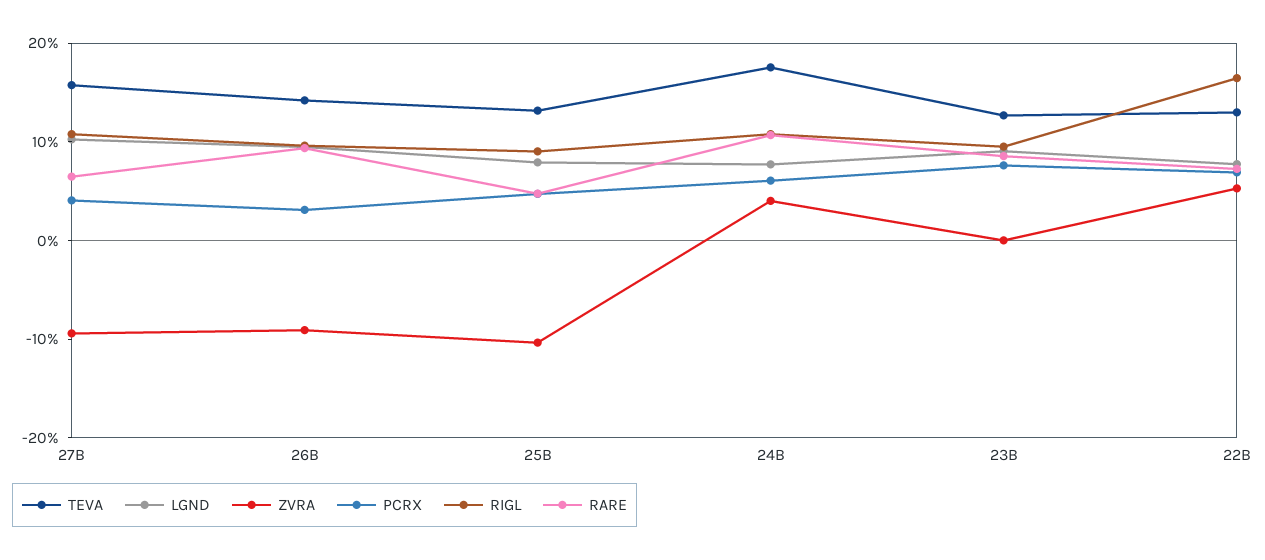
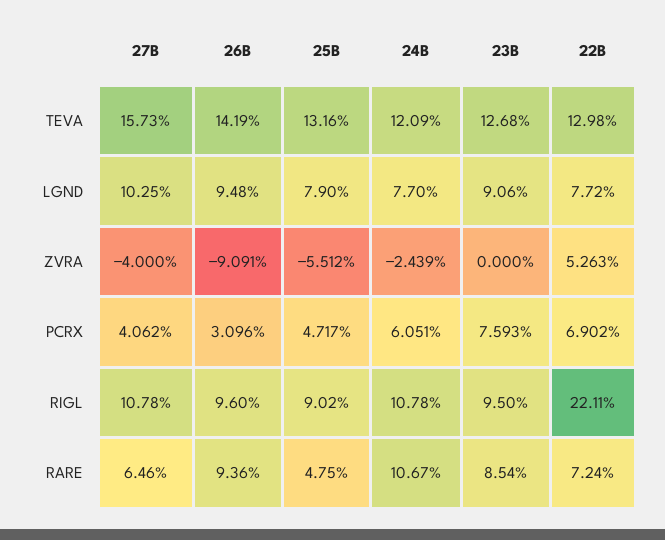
ZVRA, 27B: -10 -> -4
ZVRA, 25B: -10 -> -5.512
TEVA, 24B: 18 -> 12.09
ZVRA, 24B: 4 -> -2.439
RIGL, 22B: 16 -> 22.11

